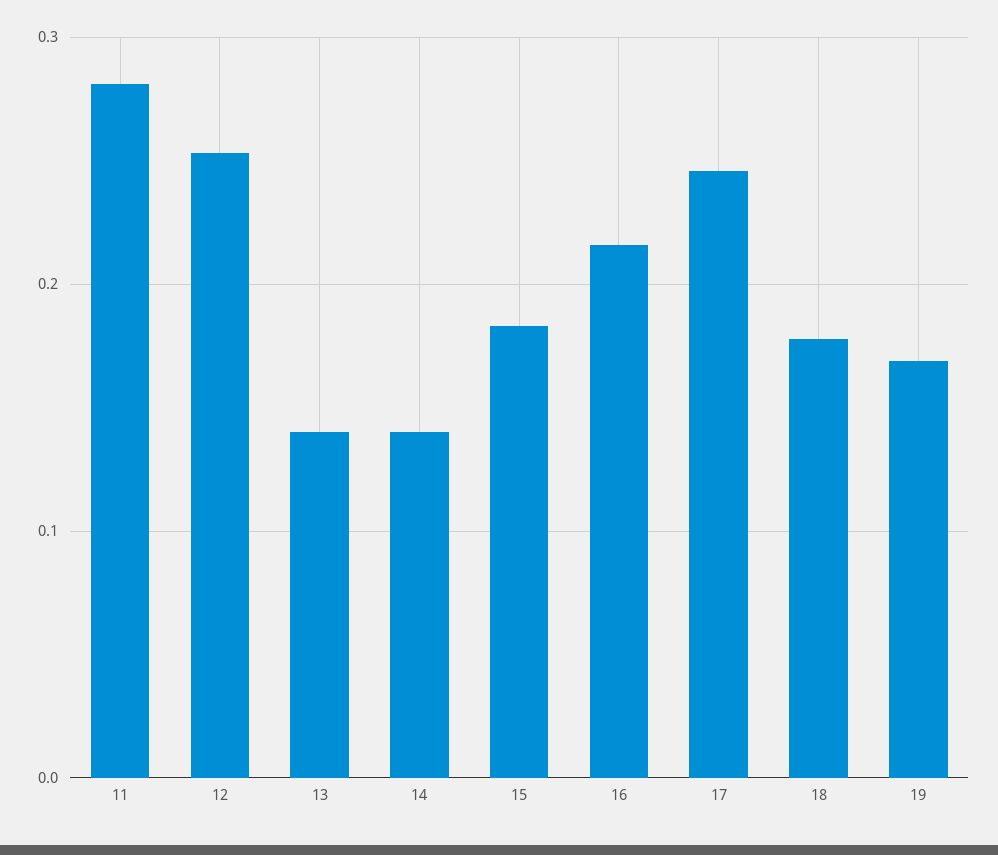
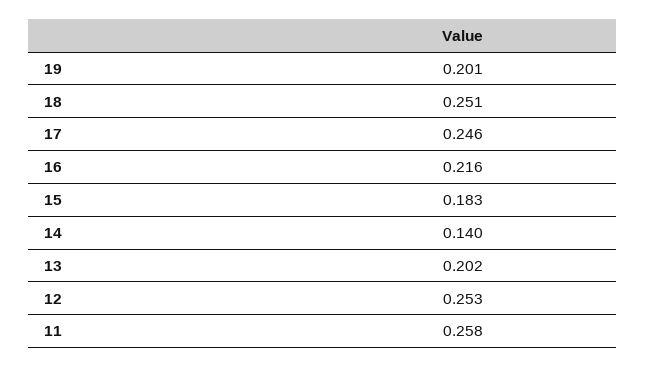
11: 0.28 -> 0.258
13: 0.14 -> 0.202
18: 0.18 -> 0.251
19: 0.17 -> 0.201

